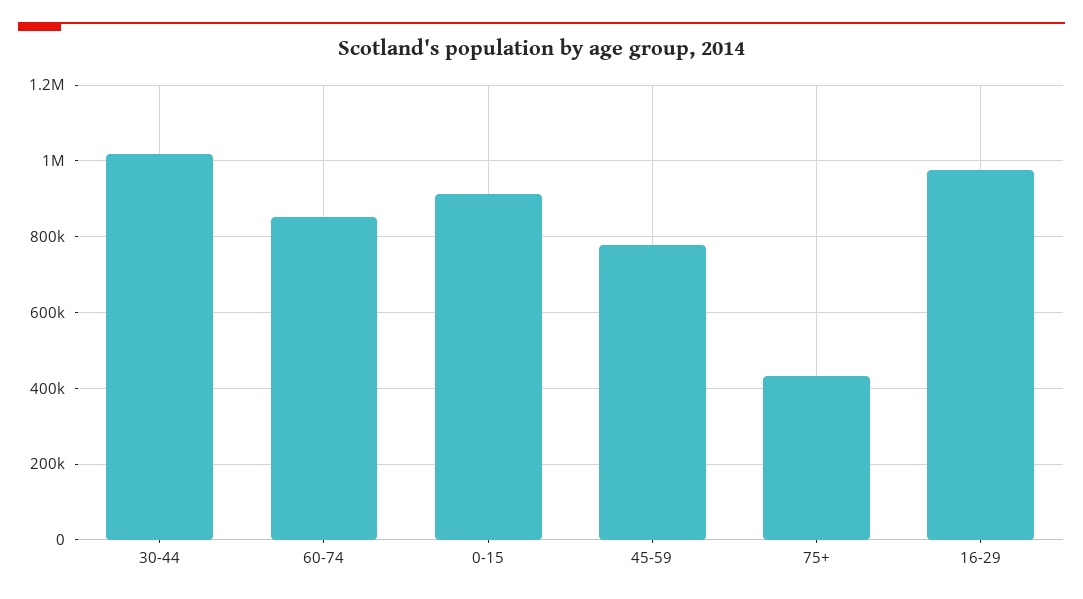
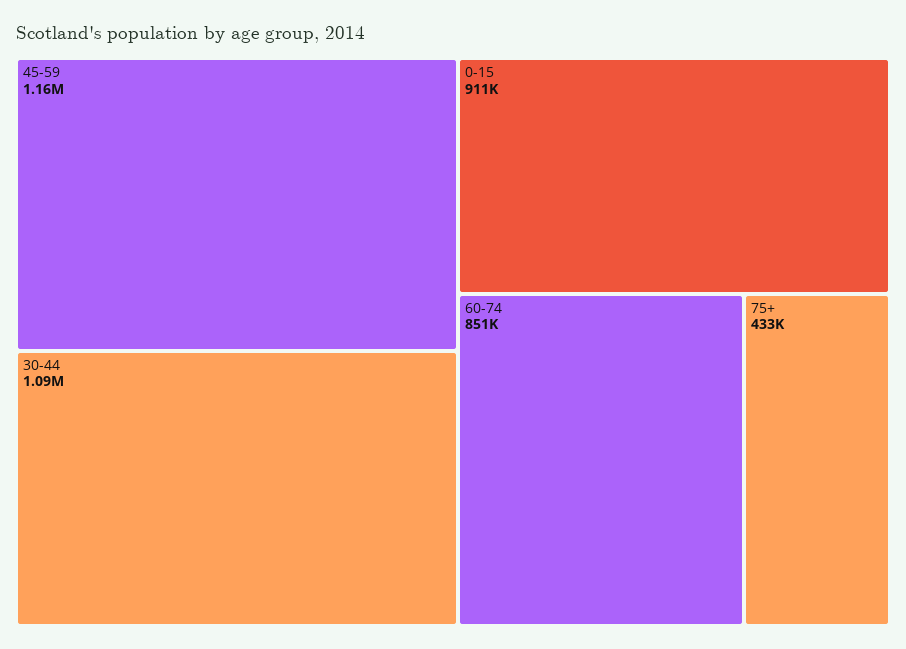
30-44: 1020000 -> 1090000
45-59: 780000 -> 1160000
16-29: 980000 -> none

